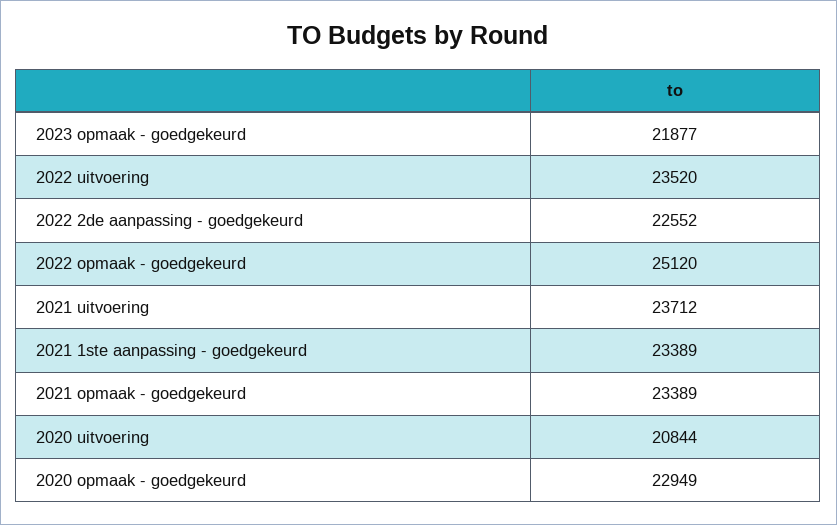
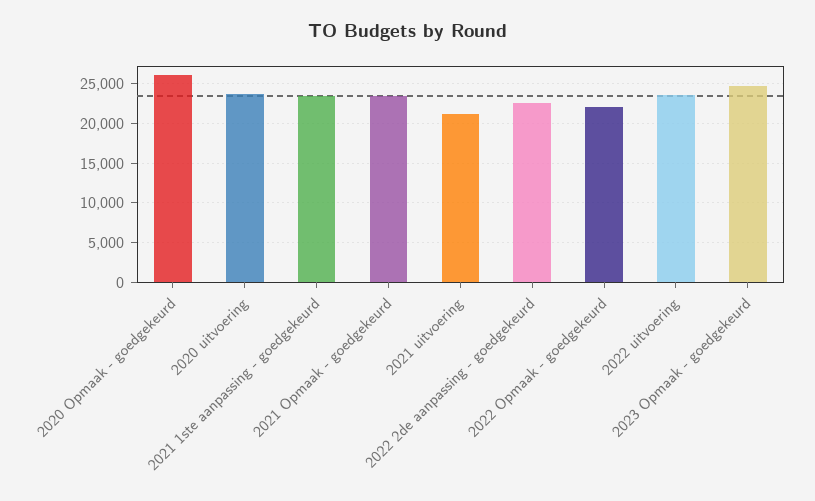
2023 opmaak - goedgekeurd: 21877 -> 25000
2022 opmaak - goedgekeurd: 25120 -> 22000
2021 uitvoering: 23712 -> 21000
2020 uitvoering: 20844 -> 24000
2020 opmaak - goedgekeurd: 22949 -> 26000

